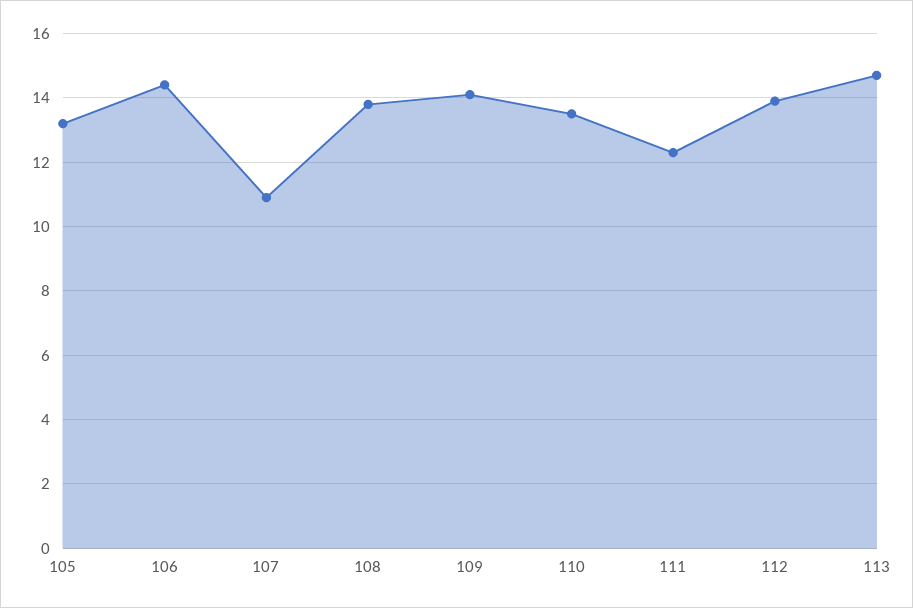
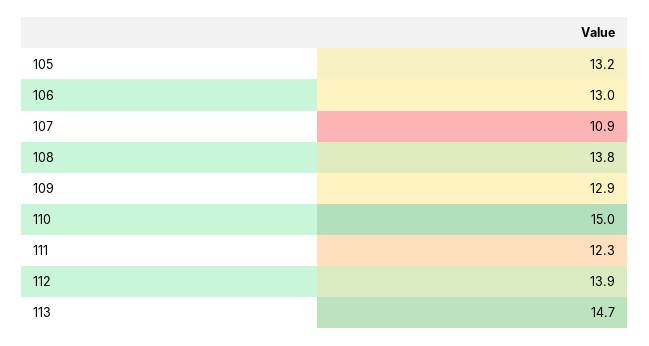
106: 14.5 -> 13
109: 14 -> 12.9
110: 13.5 -> 15

